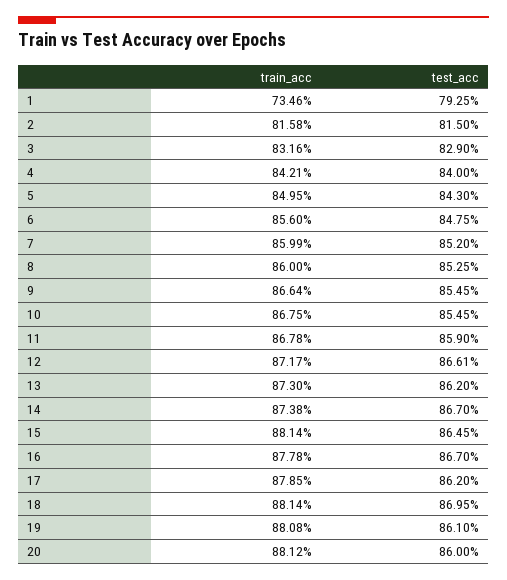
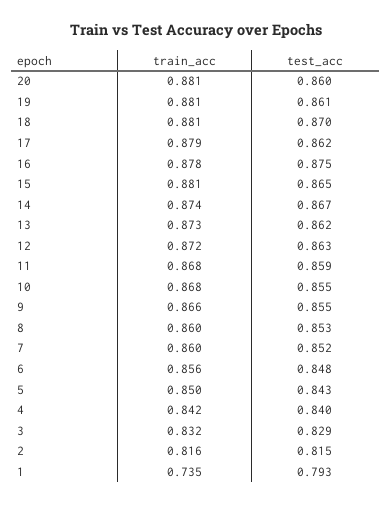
test_acc, 12: 0.8661 -> 0.863
test_acc, 16: 0.867 -> 0.875

